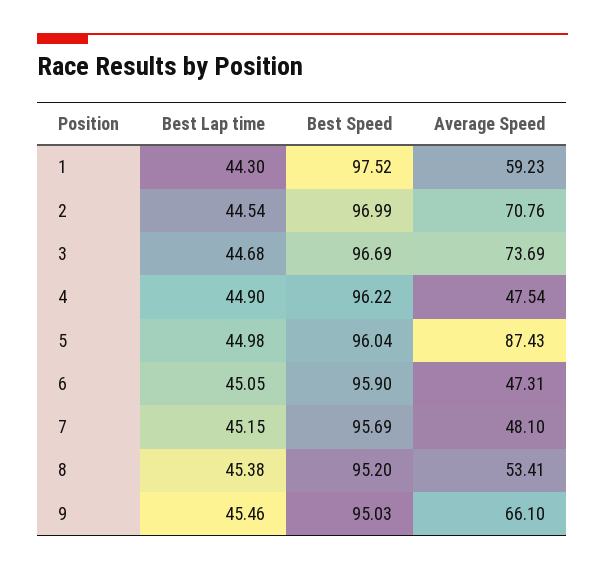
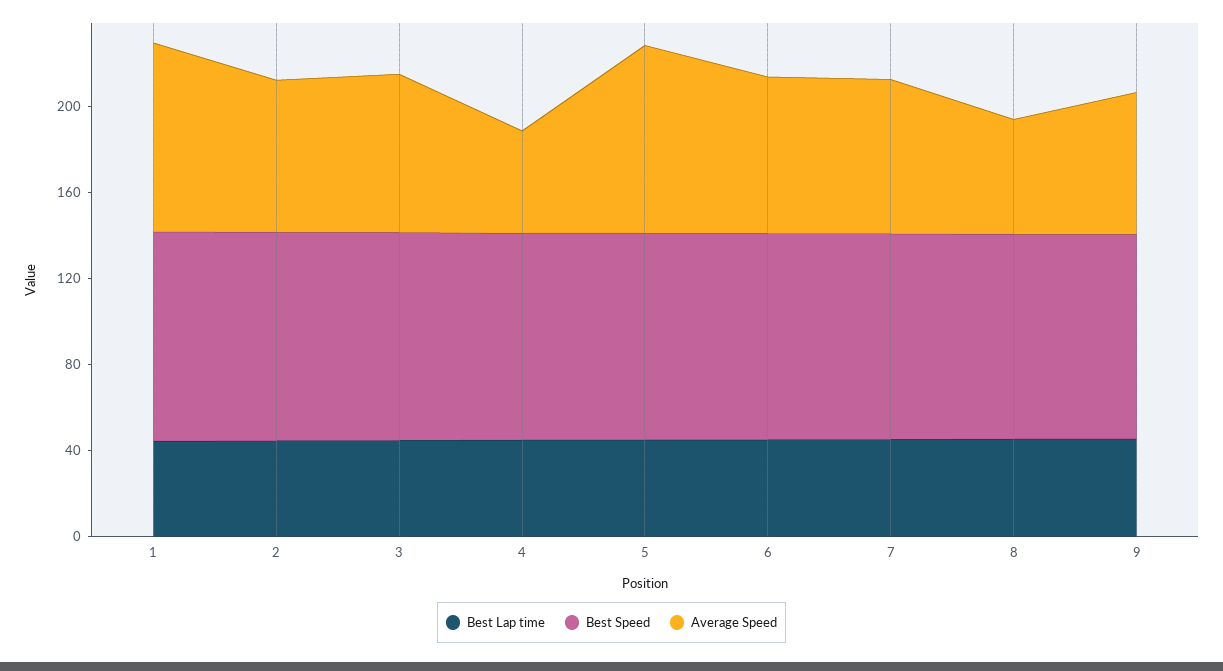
Average Speed, 1: 59.23 -> 90
Average Speed, 6: 47.31 -> 70
Average Speed, 7: 48.1 -> 70

